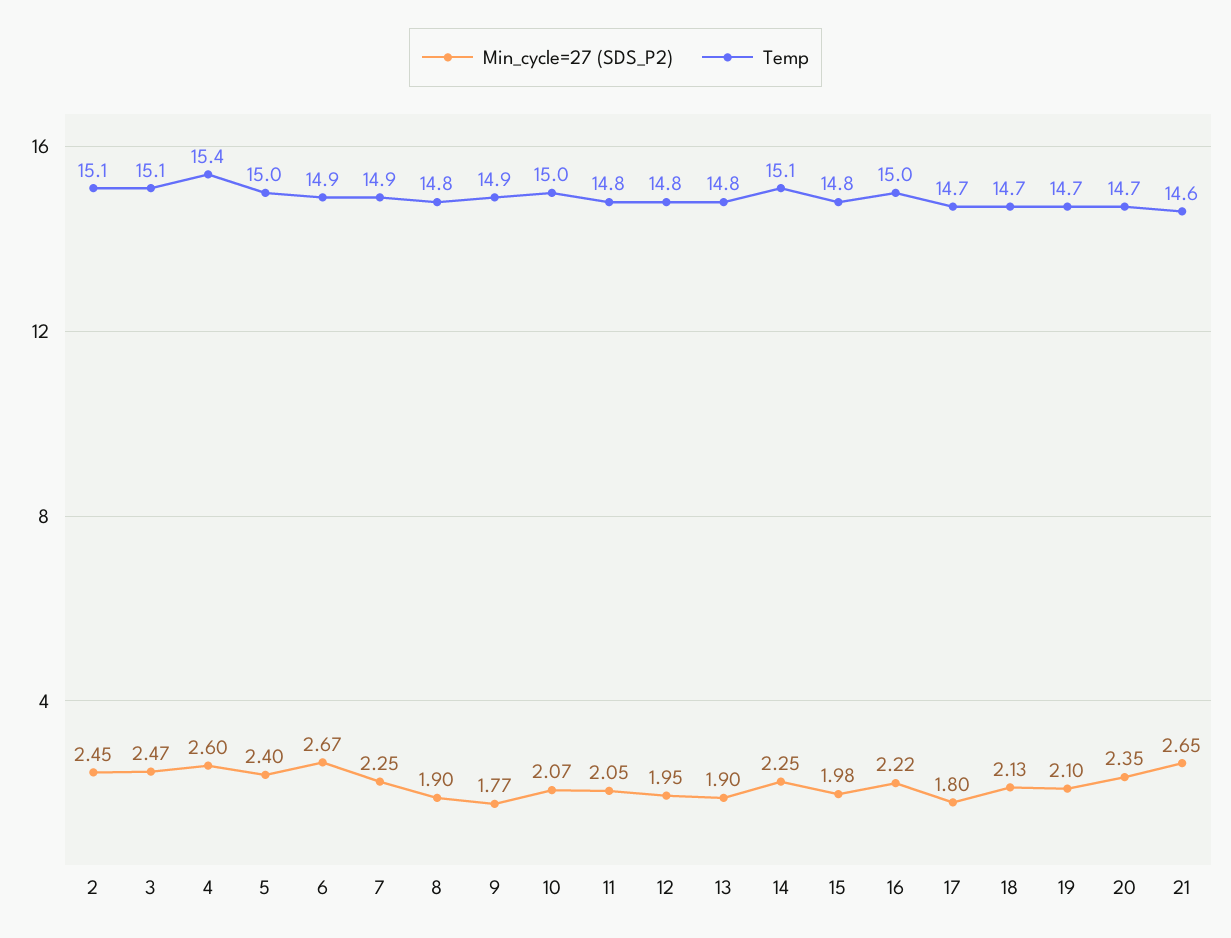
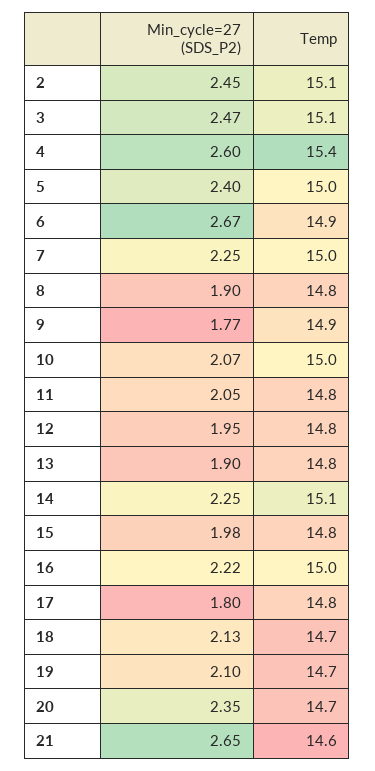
Temp, 7: 14.9 -> 15
Temp, 17: 14.7 -> 14.8

